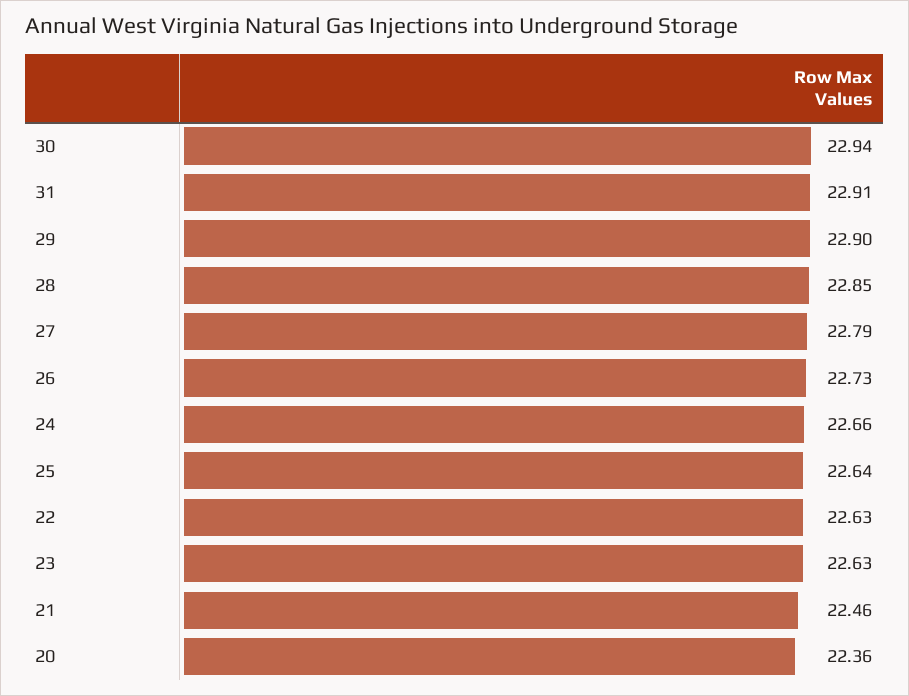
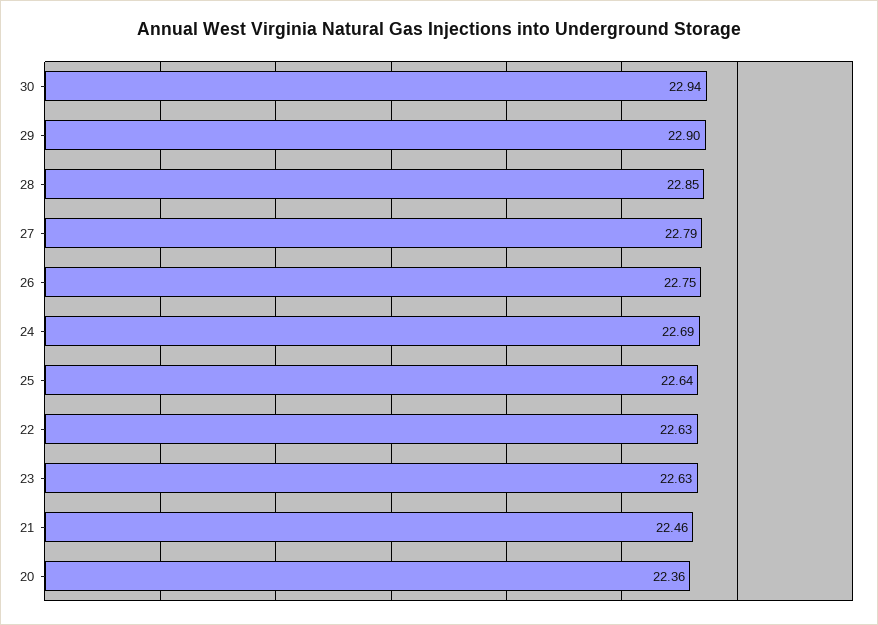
31: 22.91 -> none
26: 22.73 -> 22.75
24: 22.66 -> 22.69

